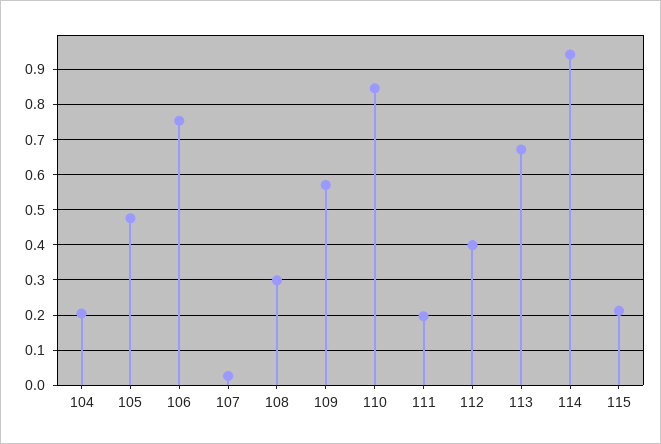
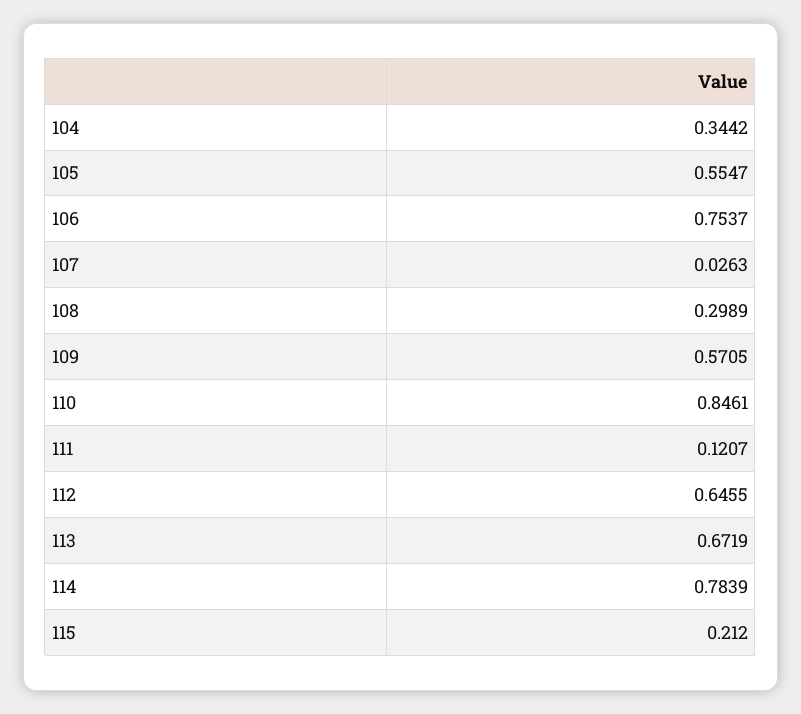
104: 0.2 -> 0.3442
105: 0.48 -> 0.5547
111: 0.2 -> 0.1207
112: 0.4 -> 0.6455
114: 0.94 -> 0.7839

